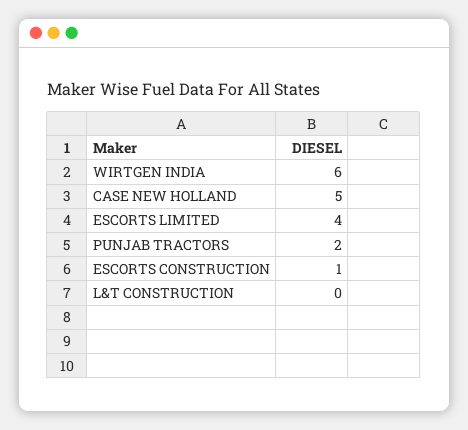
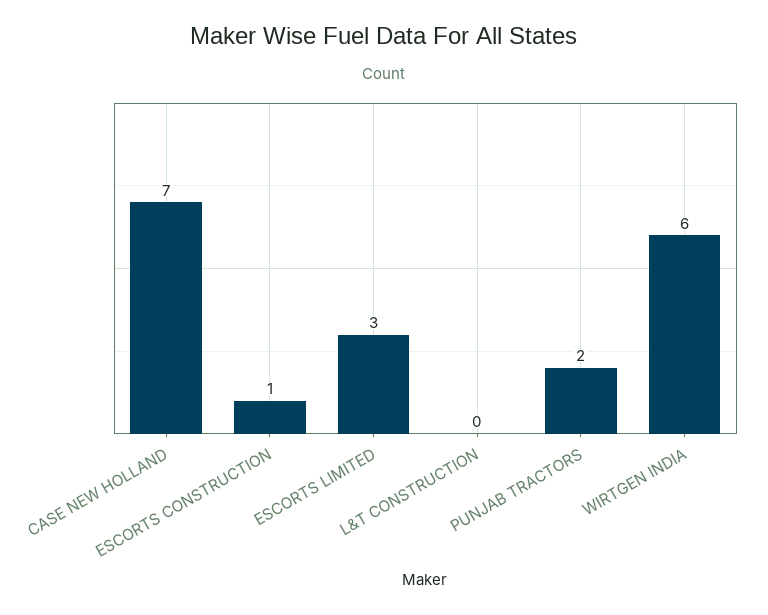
CASE NEW HOLLAND: 5 -> 7
ESCORTS LIMITED: 4 -> 3

